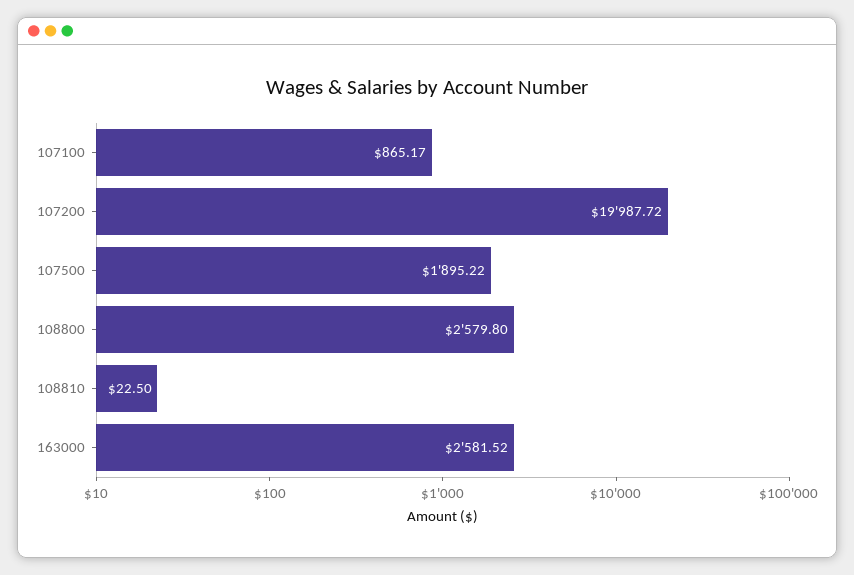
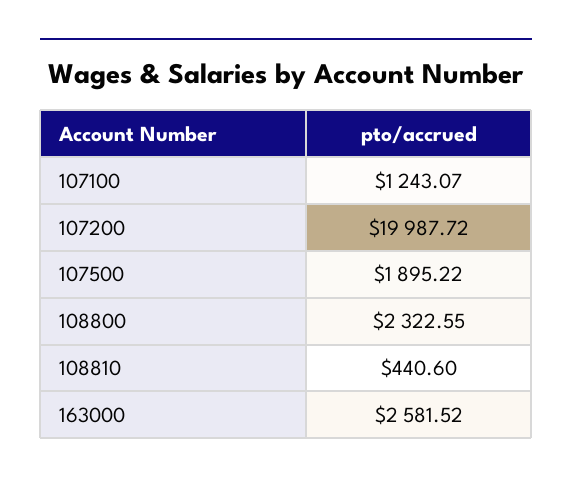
107100: 865.17 -> 1243.07
108800: 2579.8 -> 2322.55
108810: 22.5 -> 440.6

